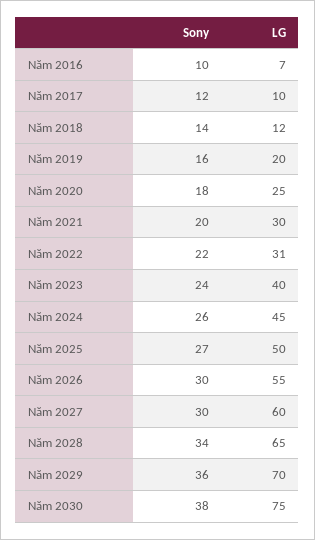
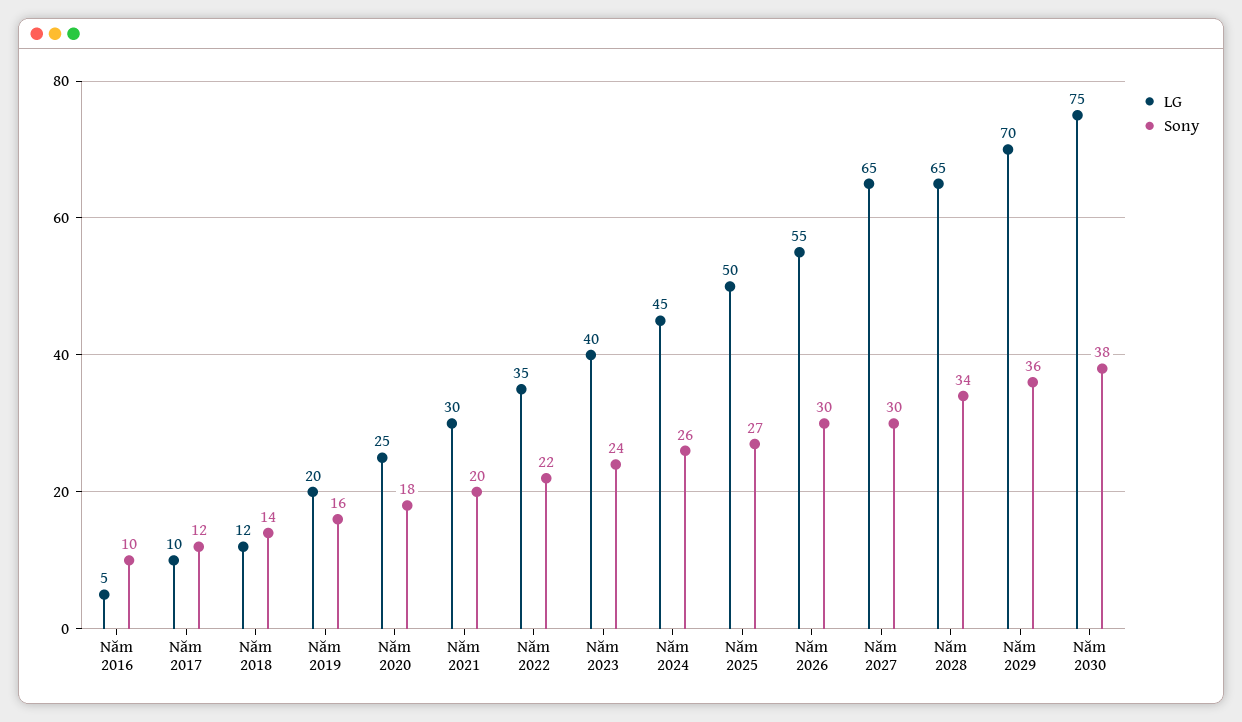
LG, Năm 2016: 7 -> 5
LG, Năm 2022: 31 -> 35
LG, Năm 2027: 60 -> 65

